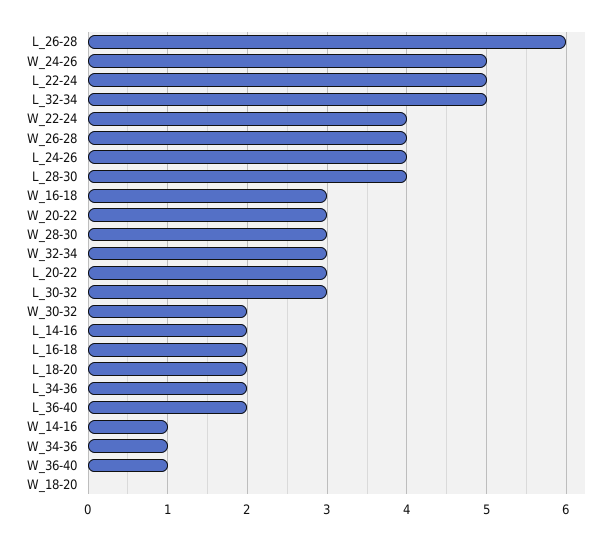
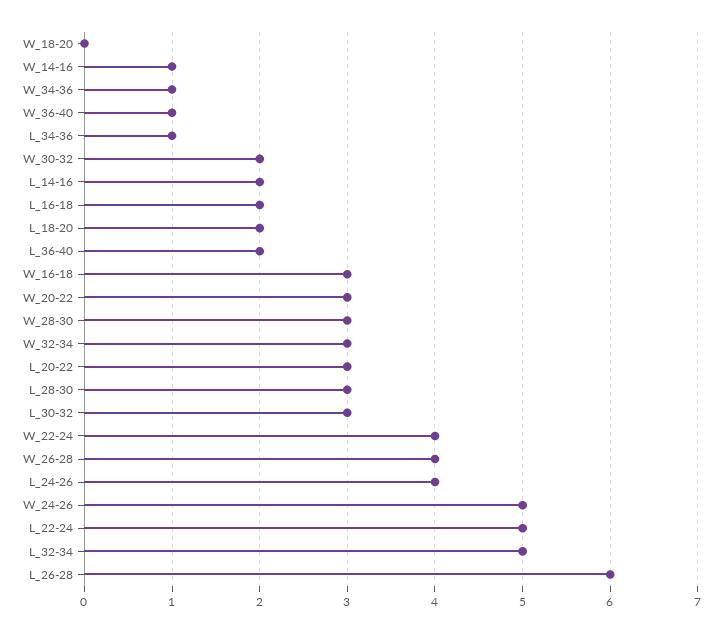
L_28-30: 4 -> 3
L_34-36: 2 -> 1

